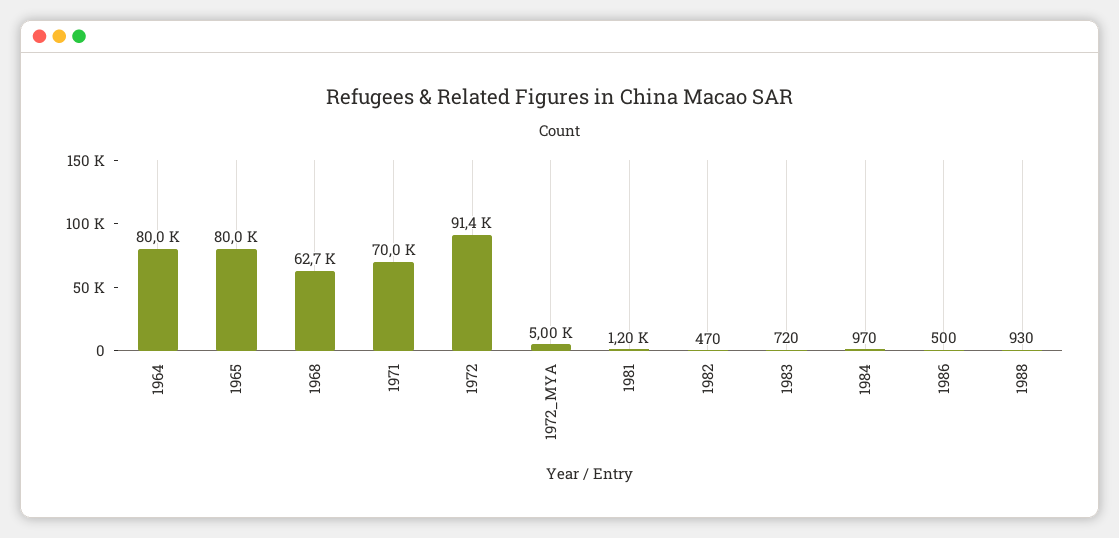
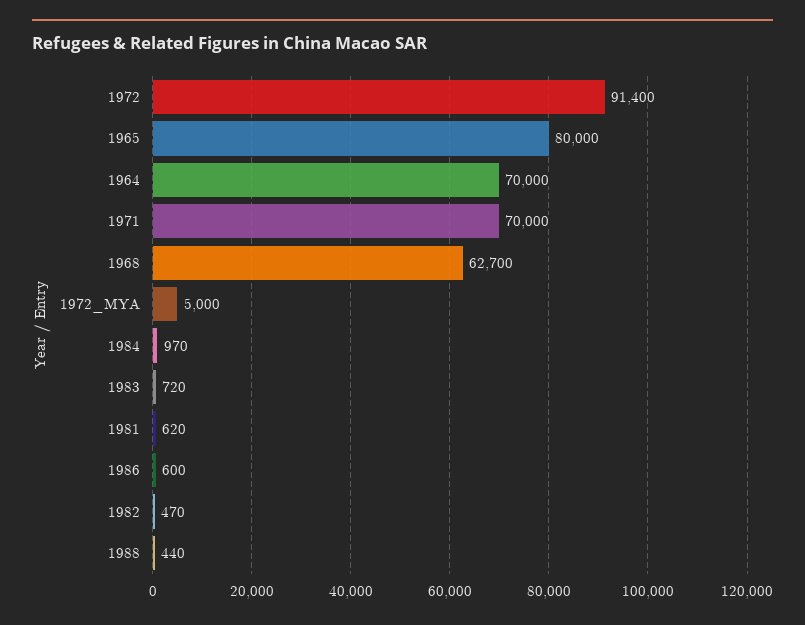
1964: 80000 -> 70000
1981: 1200 -> 620
1986: 500 -> 600
1988: 930 -> 440

